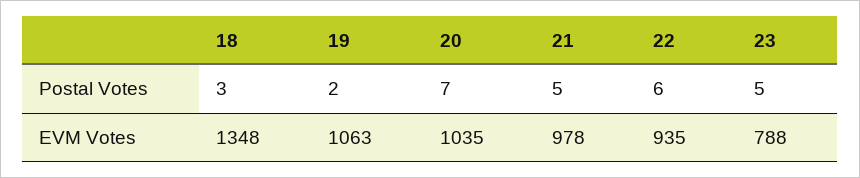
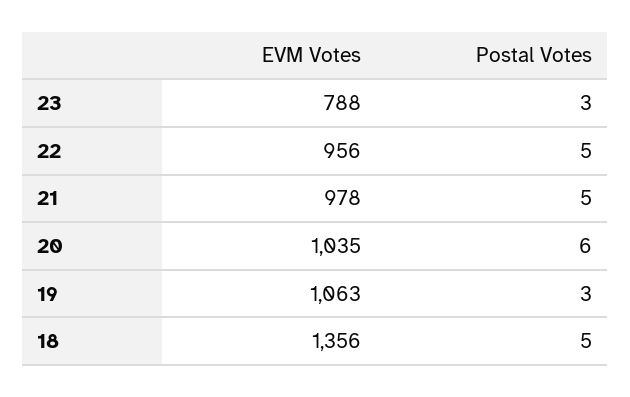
18, Postal Votes: 3 -> 5
19, Postal Votes: 2 -> 3
20, Postal Votes: 7 -> 6
22, Postal Votes: 6 -> 5
23, Postal Votes: 5 -> 3
18, EVM Votes: 1348 -> 1356
22, EVM Votes: 935 -> 956

